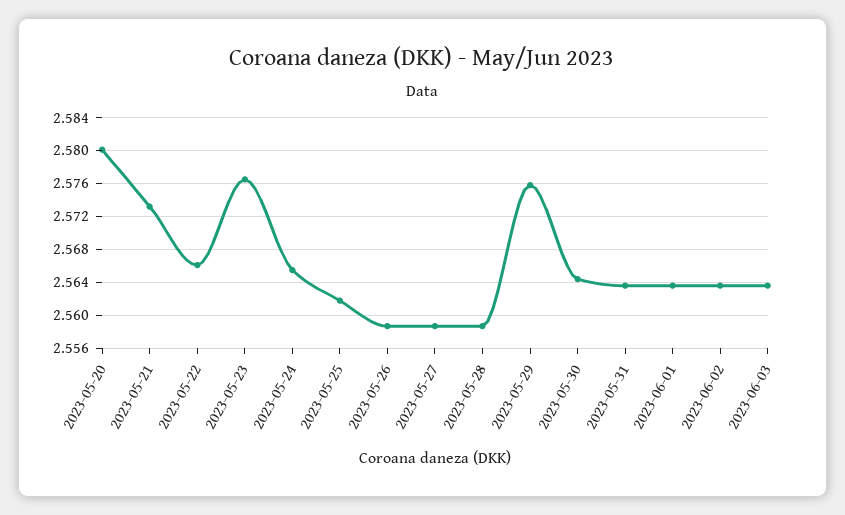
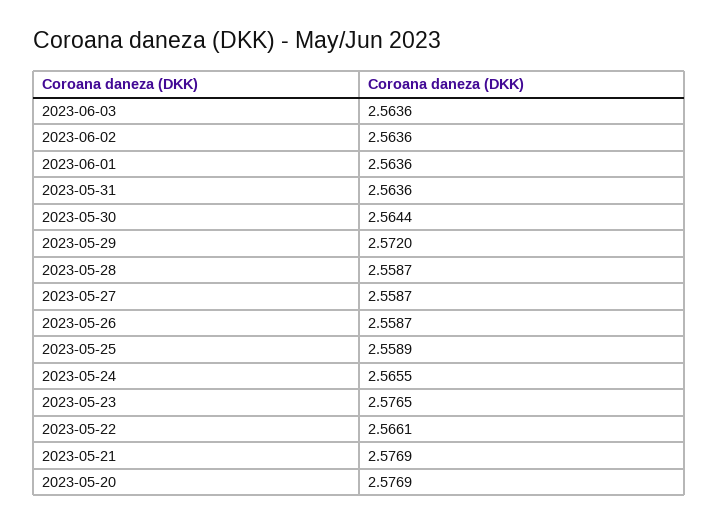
2023-05-20: 2.58 -> 2.5769
2023-05-21: 2.573 -> 2.5769
2023-05-25: 2.562 -> 2.5589
2023-05-29: 2.576 -> 2.572

